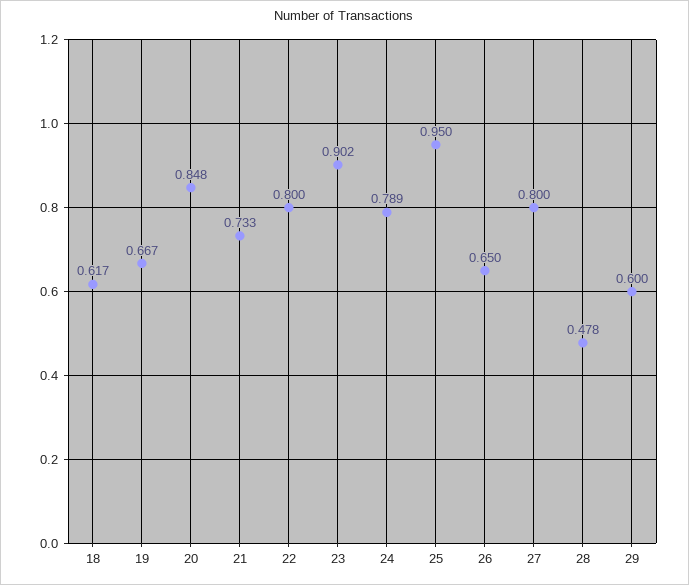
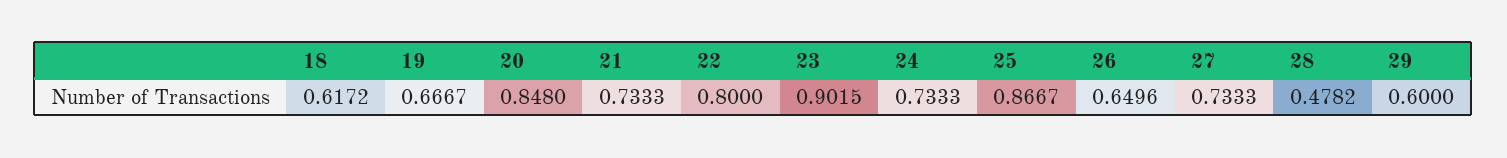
24: 0.789 -> 0.7333
25: 0.95 -> 0.8667
27: 0.8 -> 0.7333

